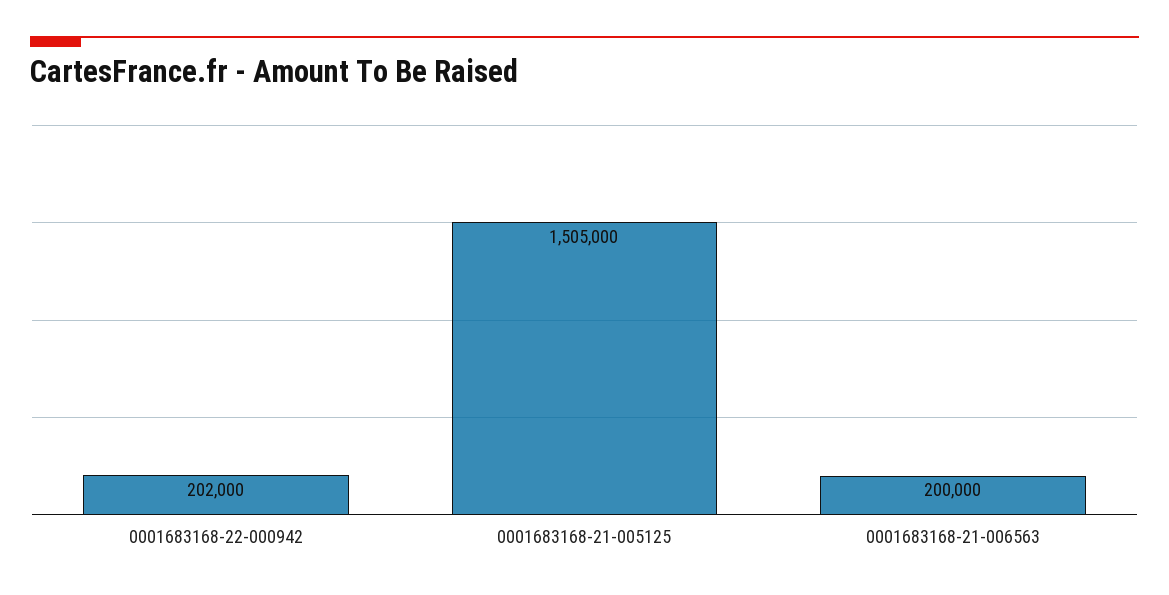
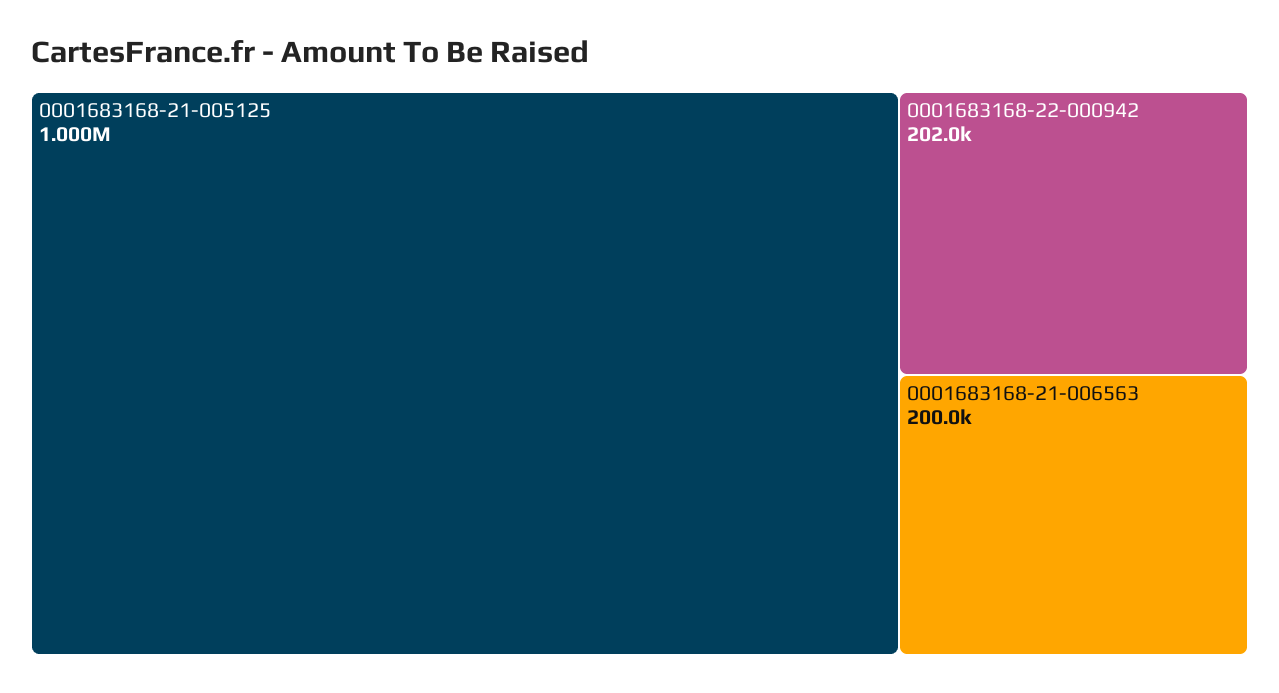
0001683168-21-005125: 1505000 -> 1000000

